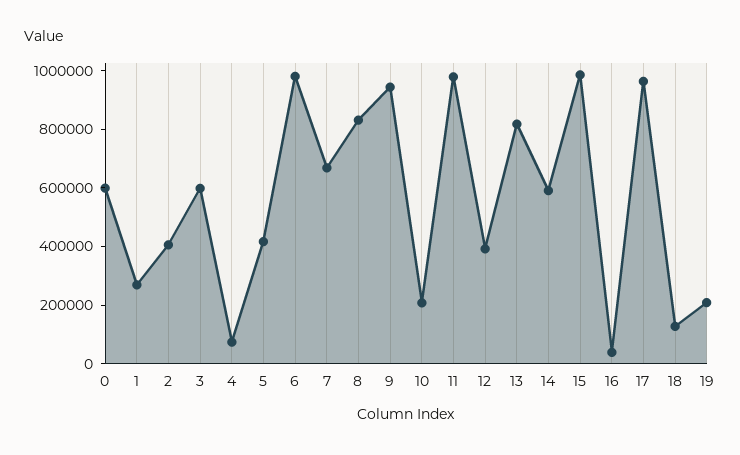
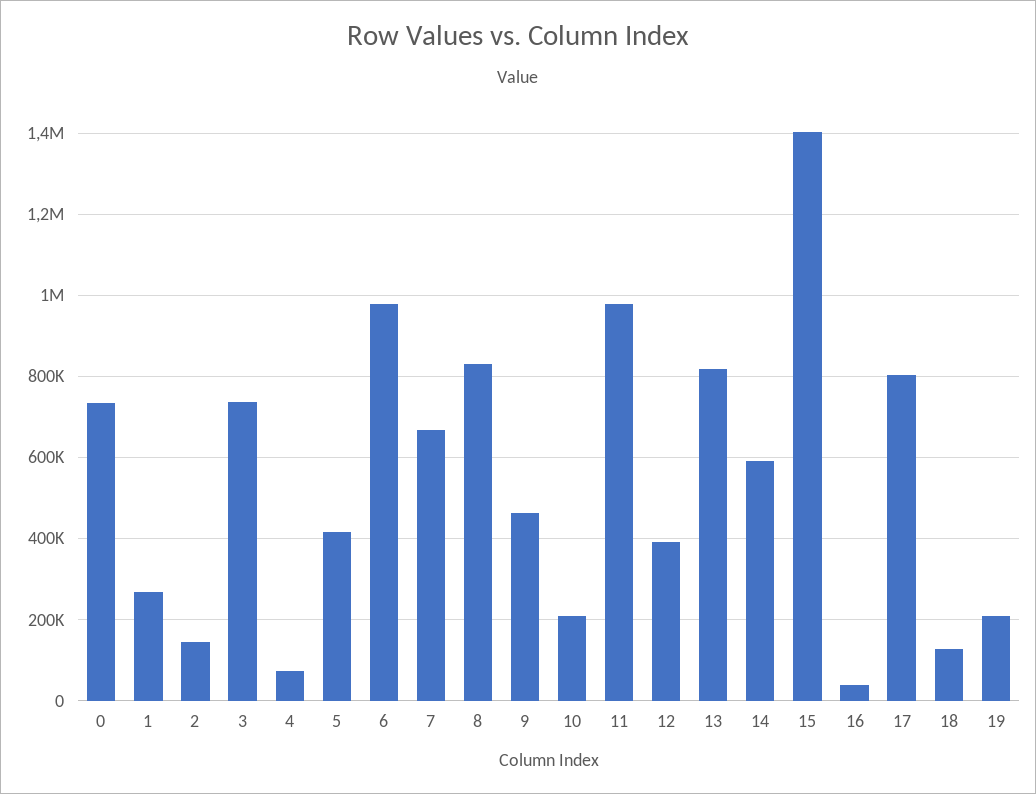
0: 600000 -> 740000
2: 400000 -> 140000
3: 600000 -> 740000
9: 950000 -> 460000
15: 1000000 -> 1400000
17: 950000 -> 800000

